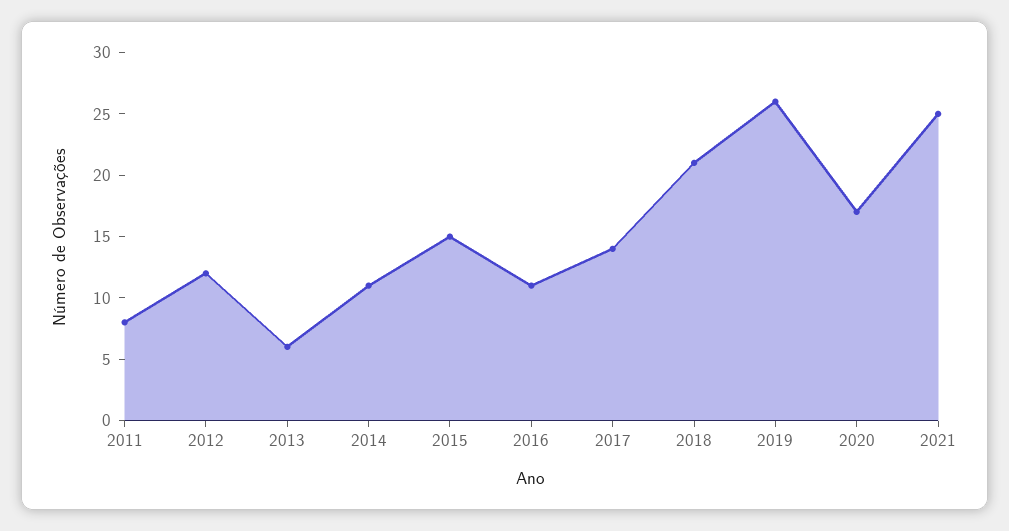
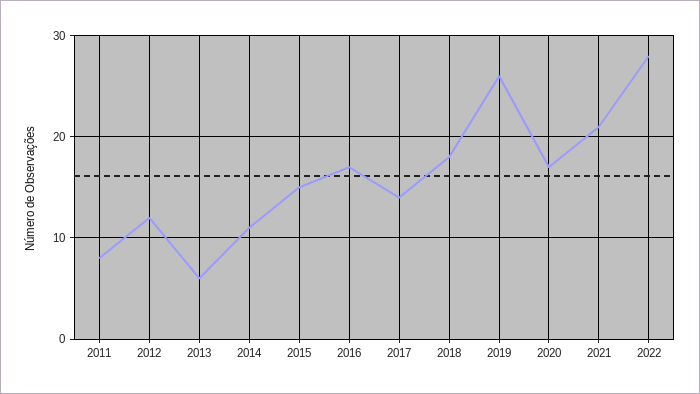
2016: 11 -> 17
2018: 21 -> 18
2021: 25 -> 21
2022: none -> 28

